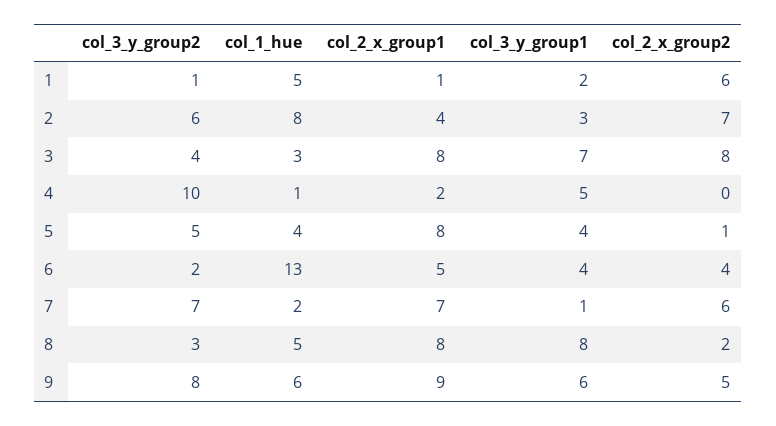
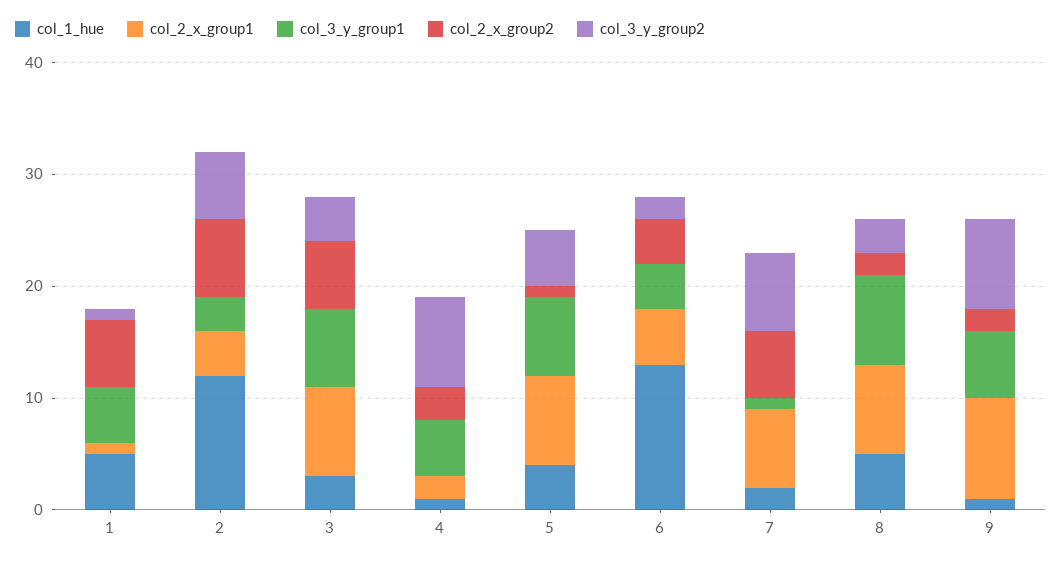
col_3_y_group1, 1: 2 -> 5
col_1_hue, 2: 8 -> 12
col_2_x_group2, 3: 8 -> 6
col_3_y_group2, 4: 10 -> 8
col_2_x_group2, 4: 0 -> 3
col_3_y_group1, 5: 4 -> 7
col_1_hue, 9: 6 -> 1
col_2_x_group2, 9: 5 -> 2

